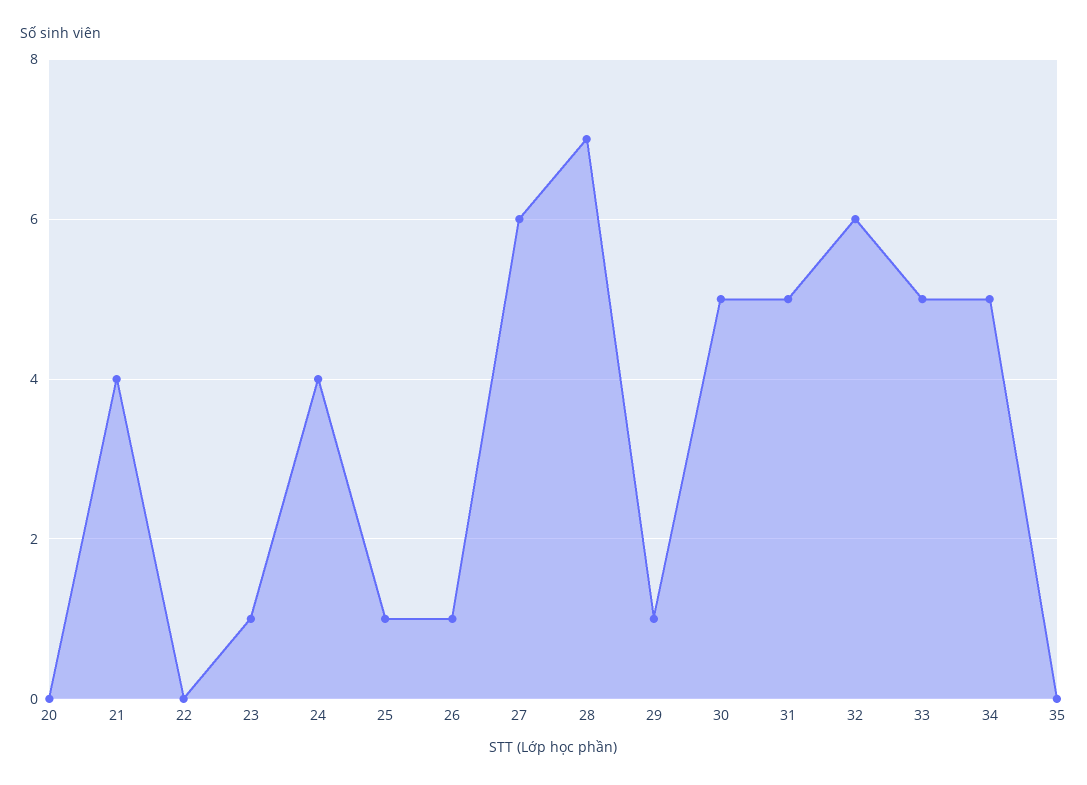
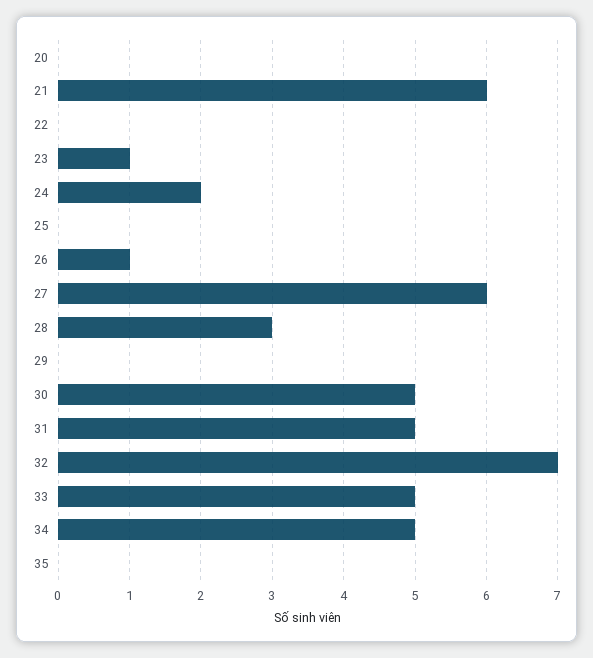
21: 4 -> 6
24: 4 -> 2
25: 1 -> 0
28: 7 -> 3
29: 1 -> 0
32: 6 -> 7

